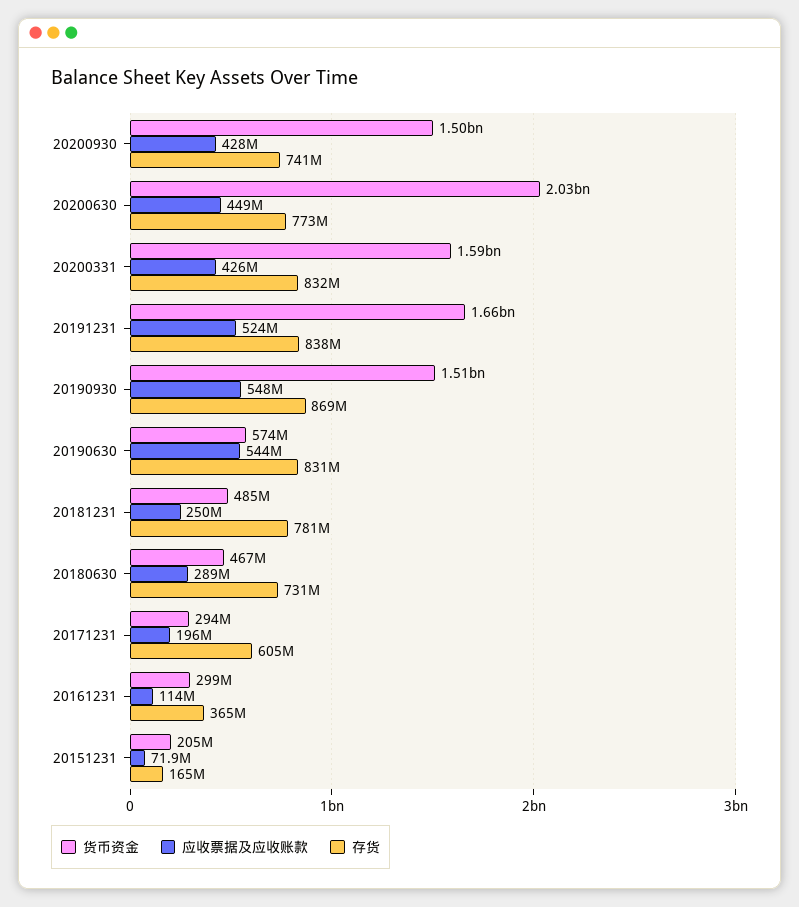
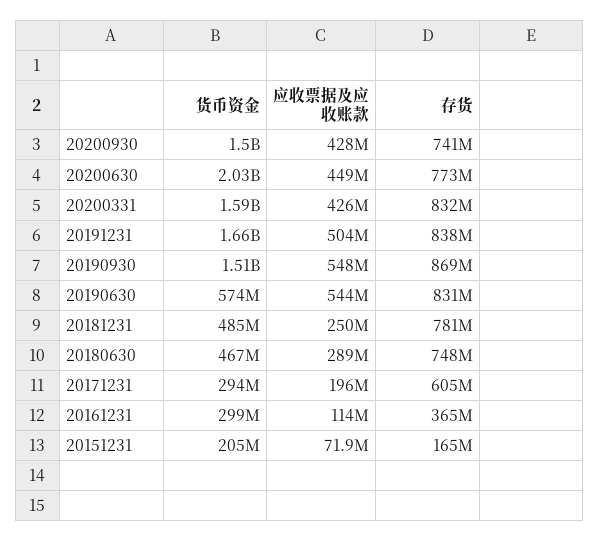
应收票据及应收账款, 20191231: 524000000 -> 504000000
存货, 20180630: 731000000 -> 748000000

